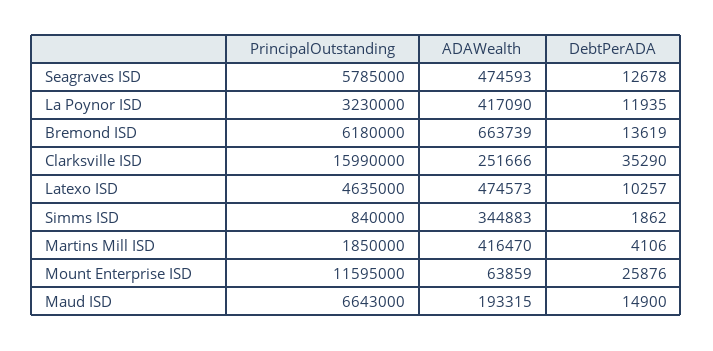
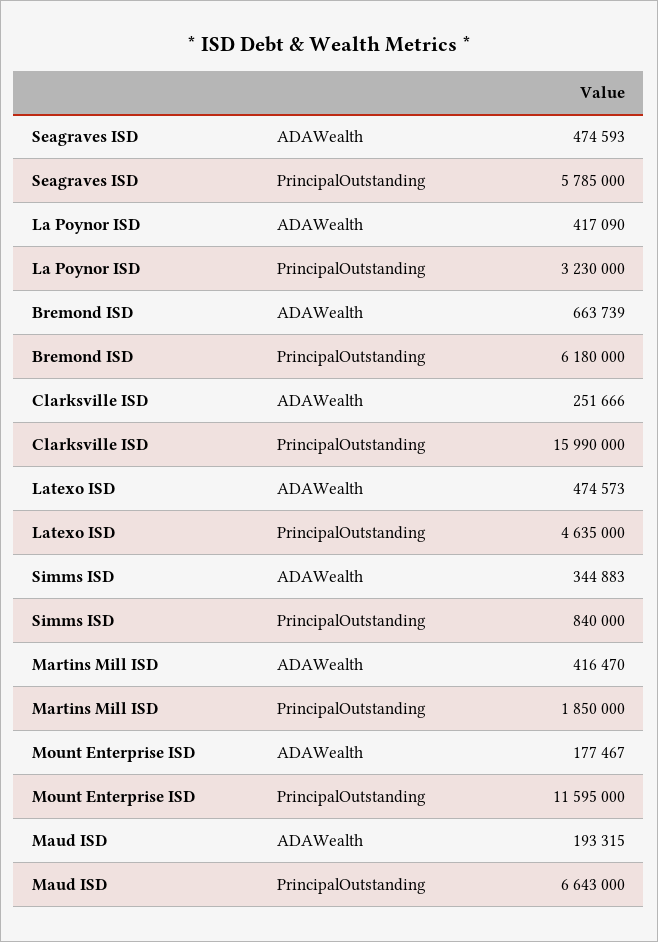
DebtPerADA, Seagraves ISD: 12678 -> none
DebtPerADA, La Poynor ISD: 11935 -> none
DebtPerADA, Bremond ISD: 13619 -> none
DebtPerADA, Clarksville ISD: 35290 -> none
DebtPerADA, Latexo ISD: 10257 -> none
DebtPerADA, Simms ISD: 1862 -> none
DebtPerADA, Martins Mill ISD: 4106 -> none
ADAWealth, Mount Enterprise ISD: 63859 -> 177467
DebtPerADA, Mount Enterprise ISD: 25876 -> none
DebtPerADA, Maud ISD: 14900 -> none

